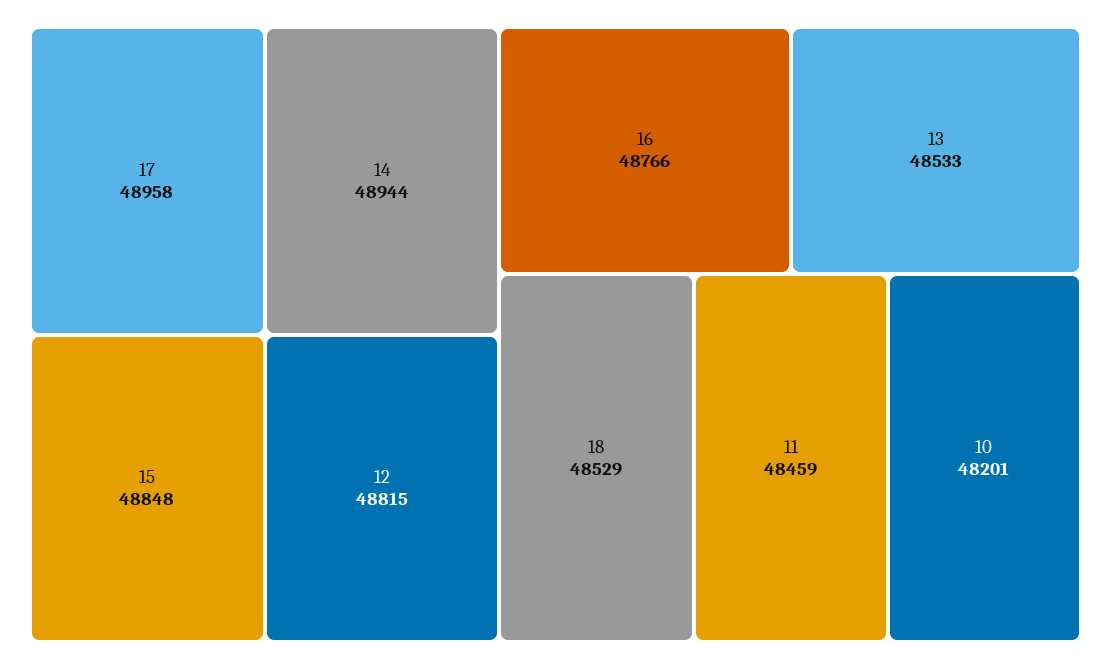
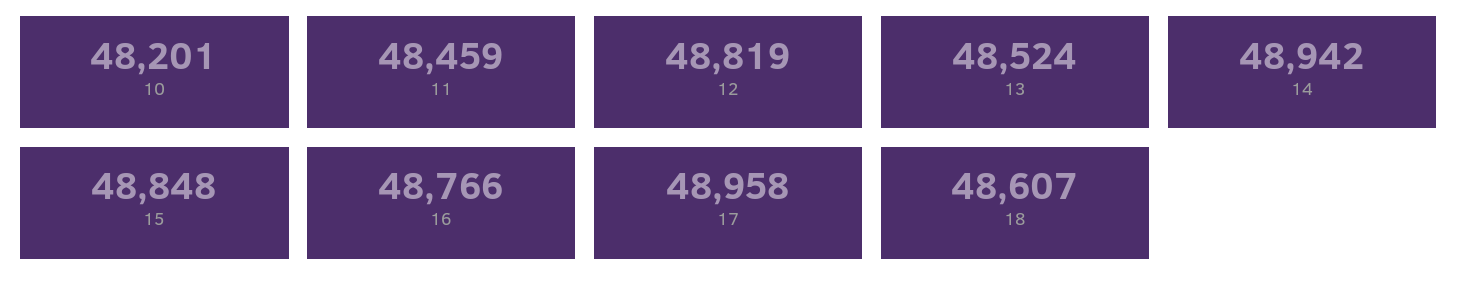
14: 48944 -> 48942
12: 48815 -> 48819
13: 48533 -> 48524
18: 48529 -> 48607

